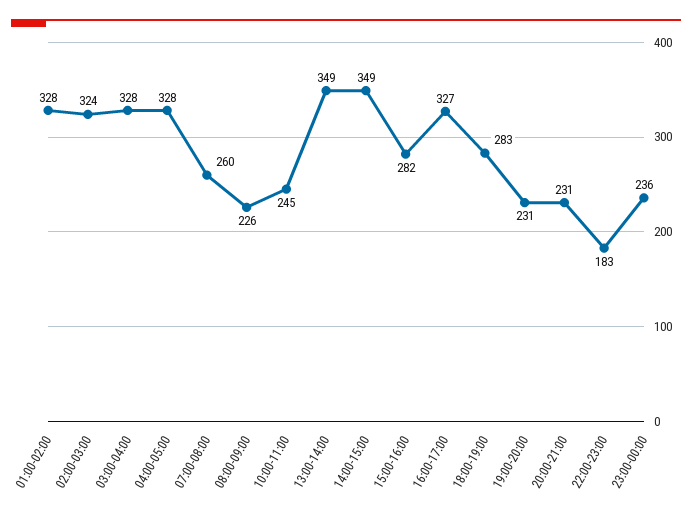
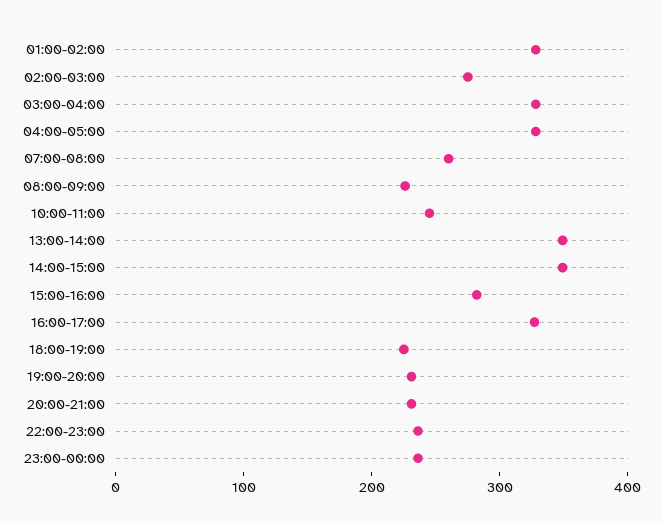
02:00-03:00: 324 -> 280
18:00-19:00: 283 -> 220
22:00-23:00: 183 -> 240

